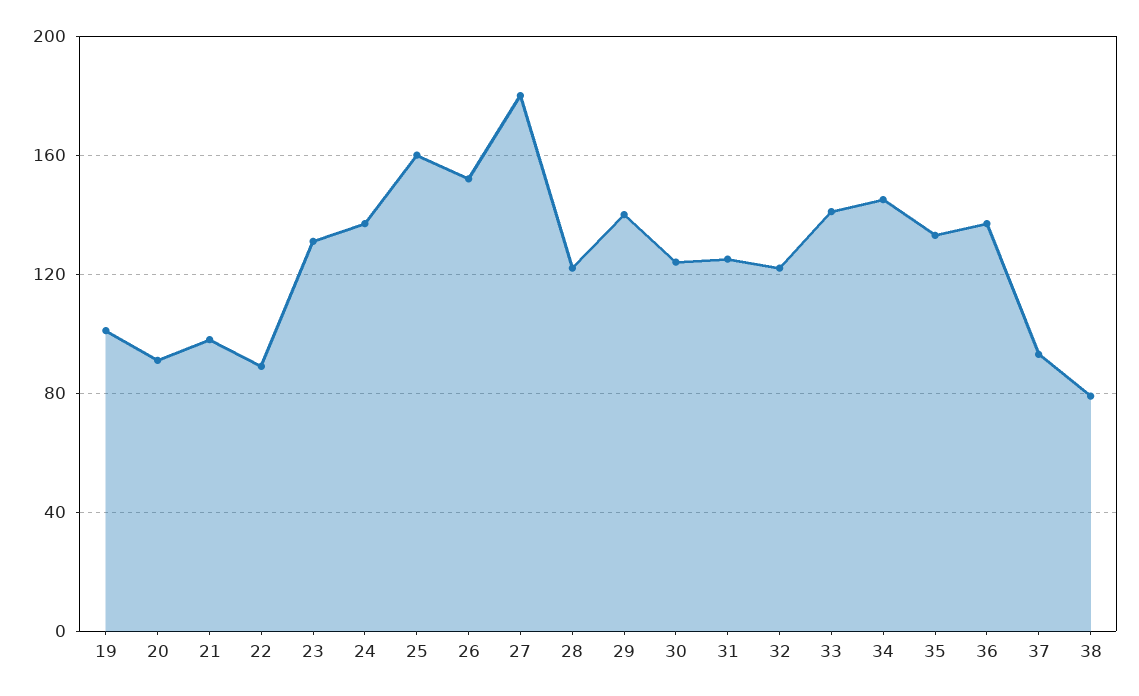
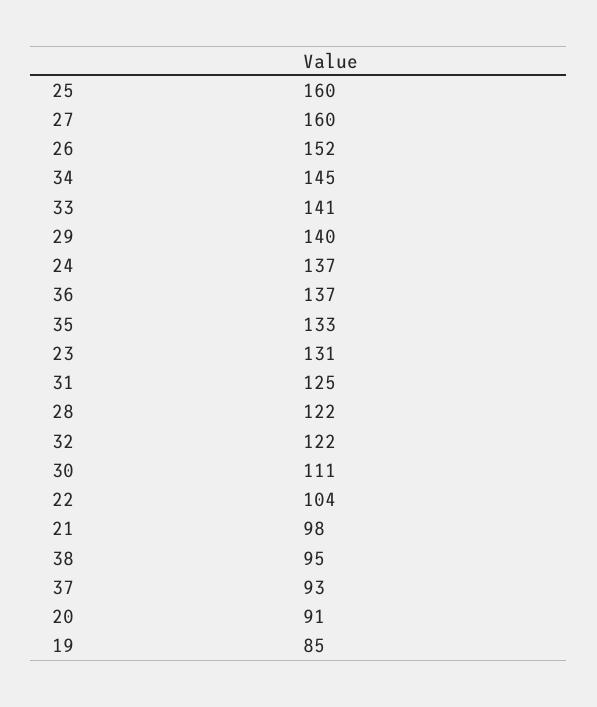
19: 100 -> 85
22: 90 -> 104
27: 180 -> 160
30: 125 -> 111
38: 80 -> 95

